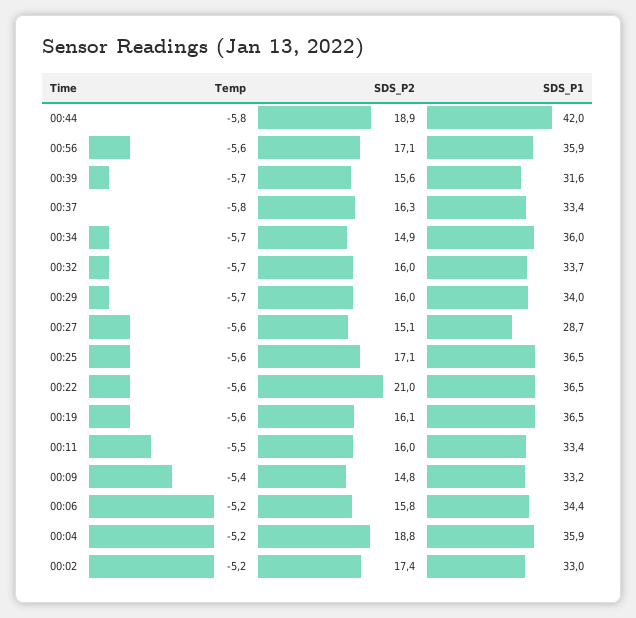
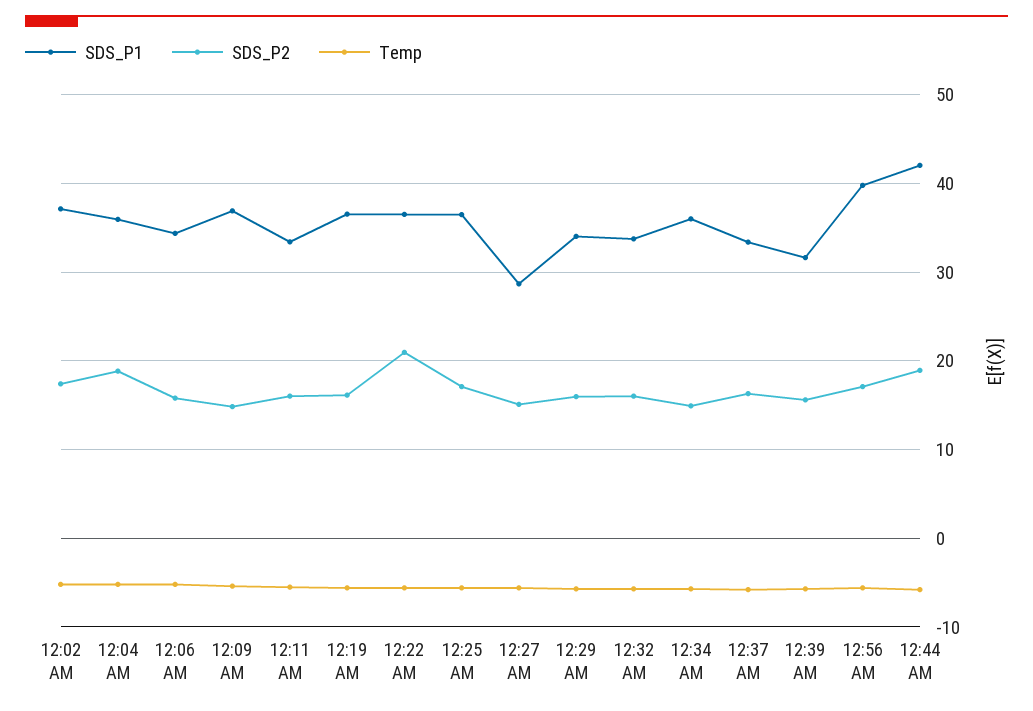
SDS_P1, 00:56: 35.9 -> 40
SDS_P1, 00:09: 33.2 -> 37
SDS_P1, 00:02: 33 -> 37

